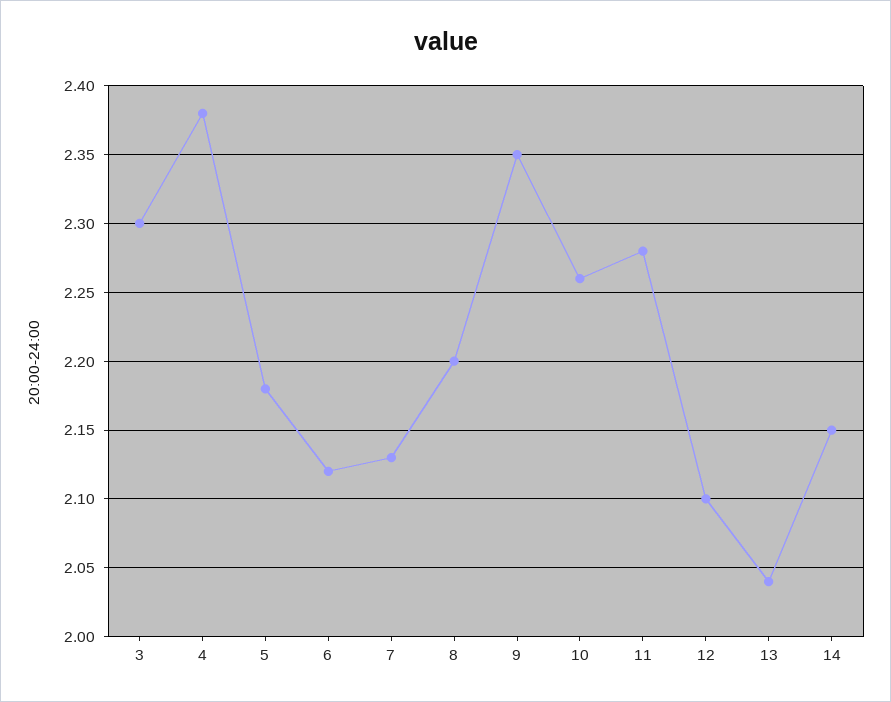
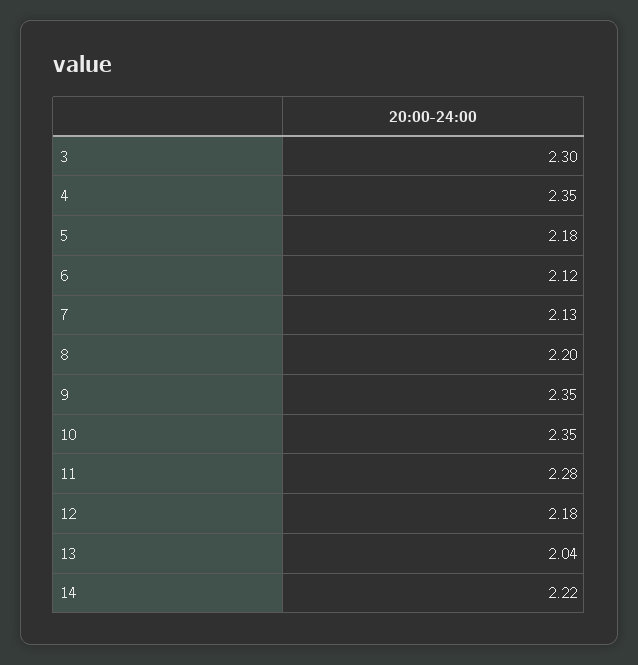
4: 2.38 -> 2.35
10: 2.26 -> 2.35
12: 2.1 -> 2.18
14: 2.15 -> 2.22

